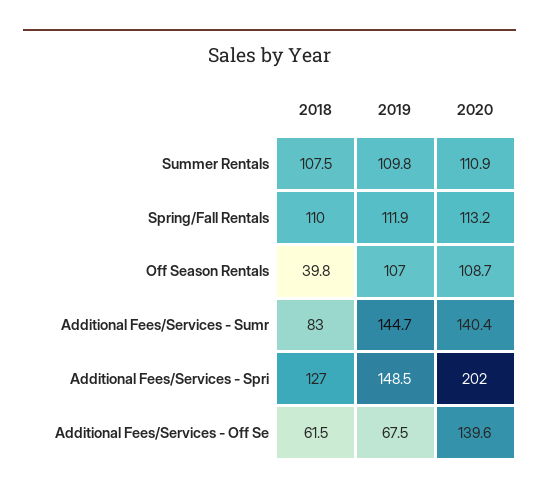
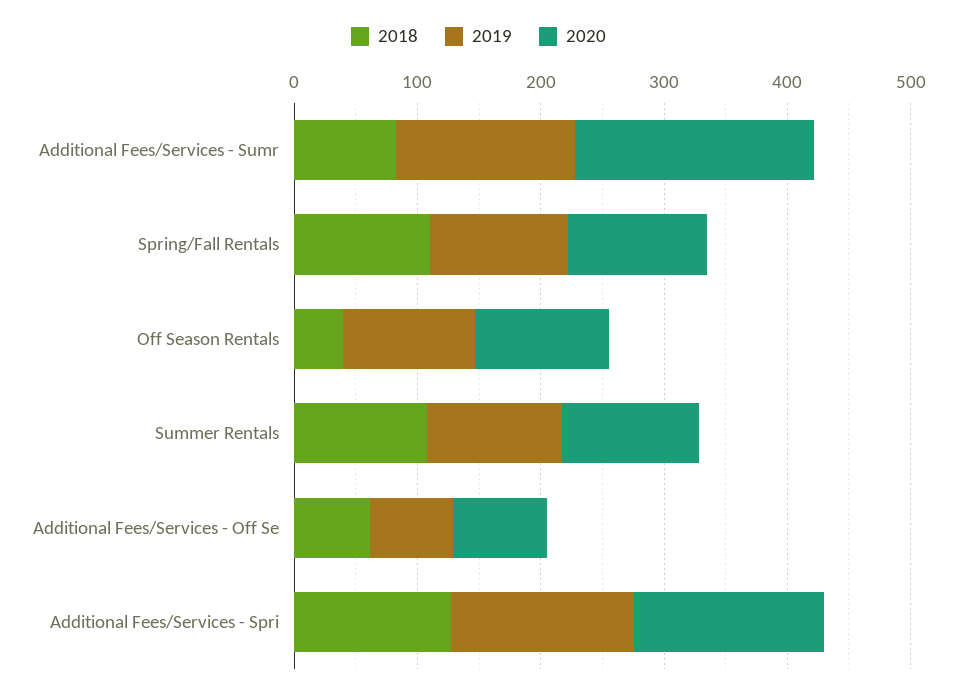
2020, Additional Fees/Services - Sumr: 140.4 -> 200
2020, Additional Fees/Services - Spri: 202 -> 160
2020, Additional Fees/Services - Off Se: 139.6 -> 80

